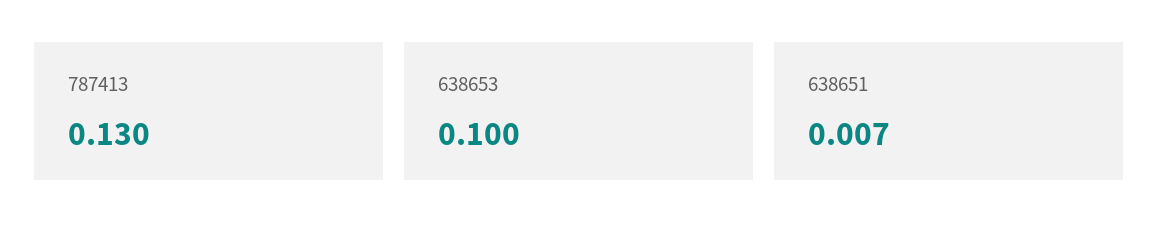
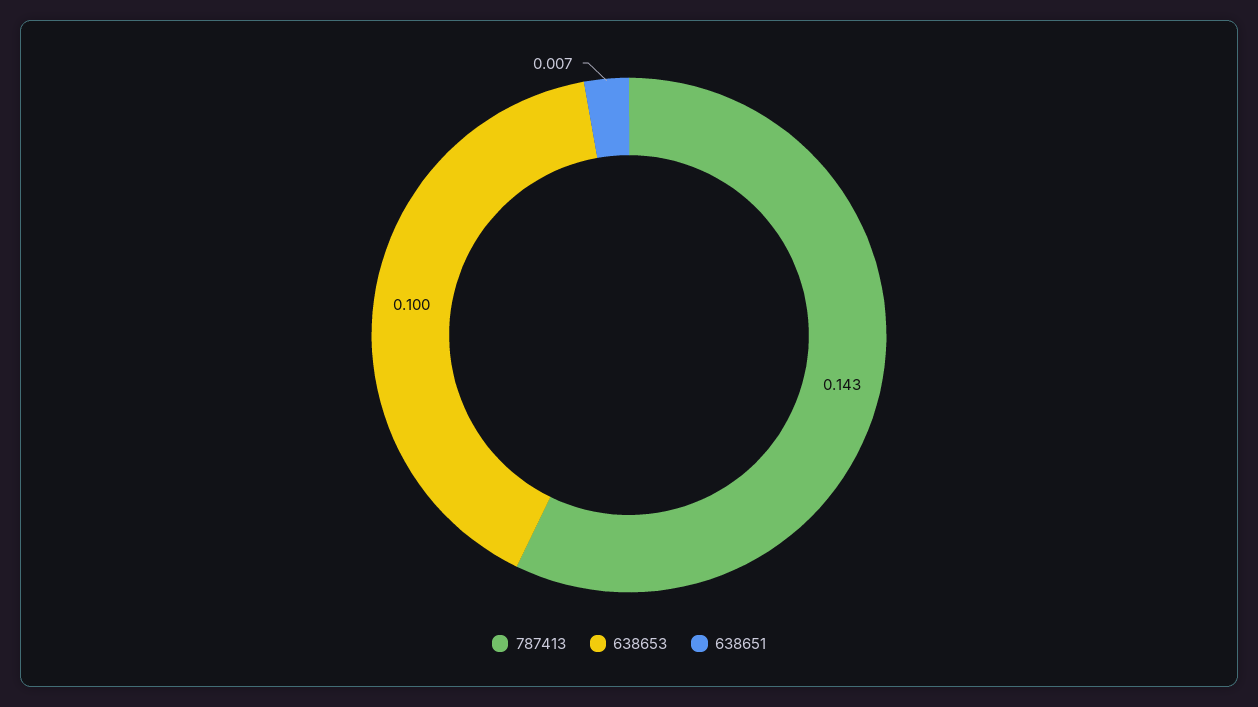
787413: 0.13 -> 0.143

